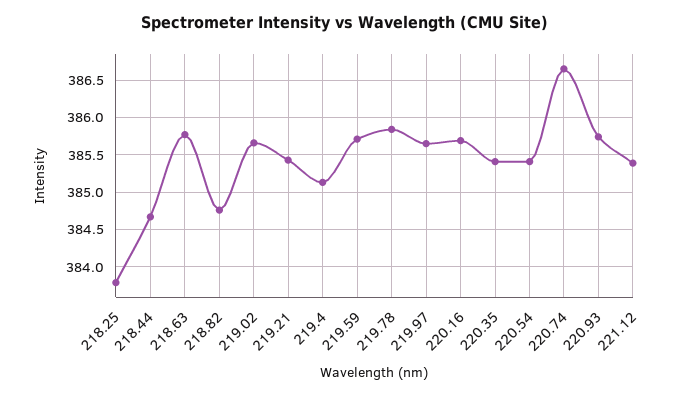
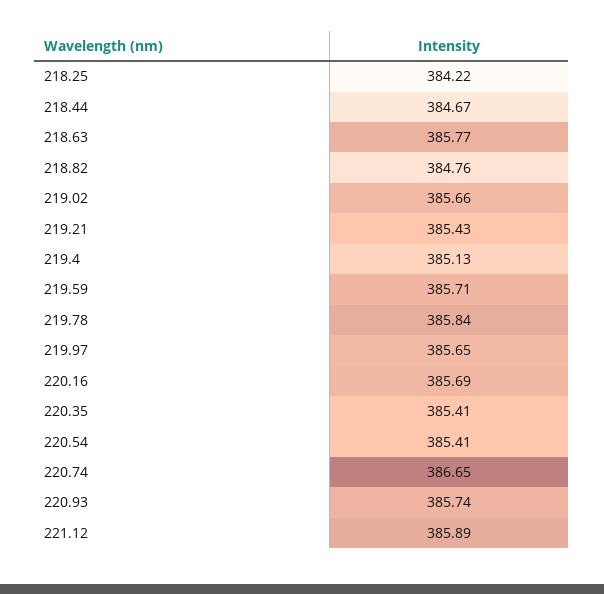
218.25: 383.8 -> 384.22
221.12: 385.4 -> 385.89

